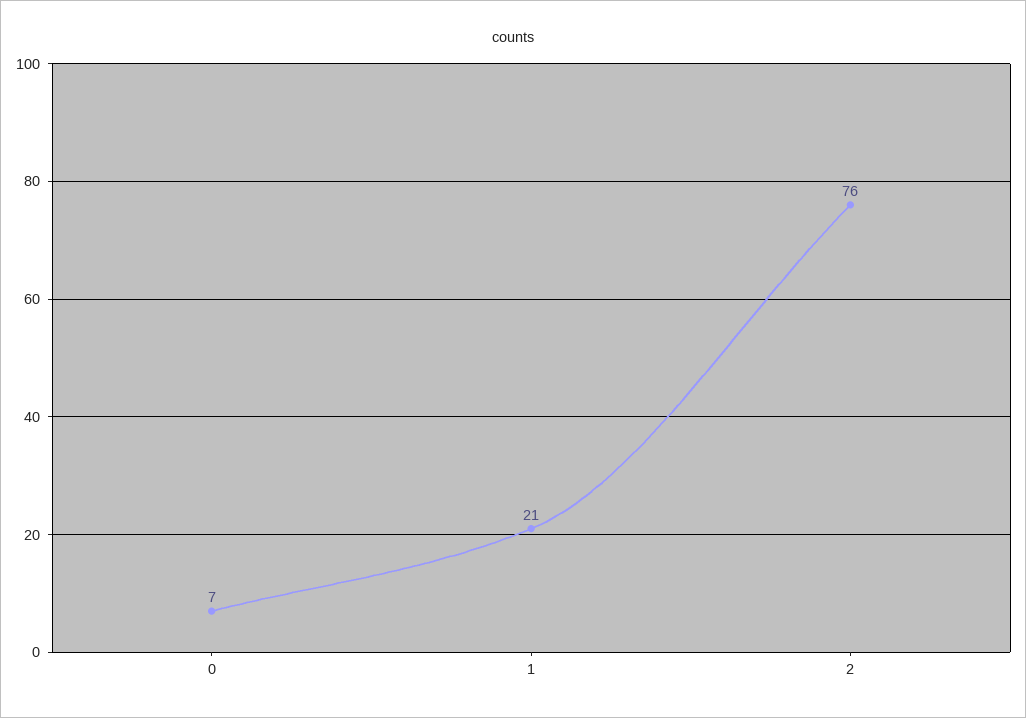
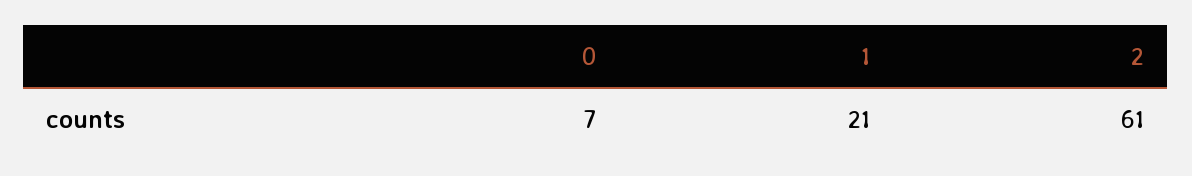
2: 76 -> 61

